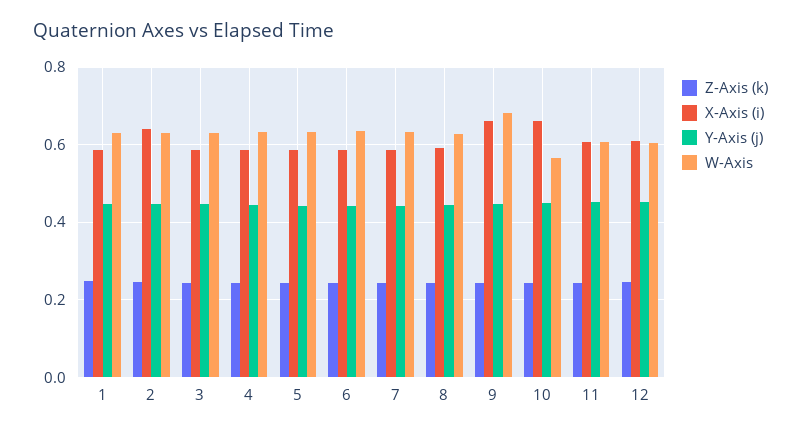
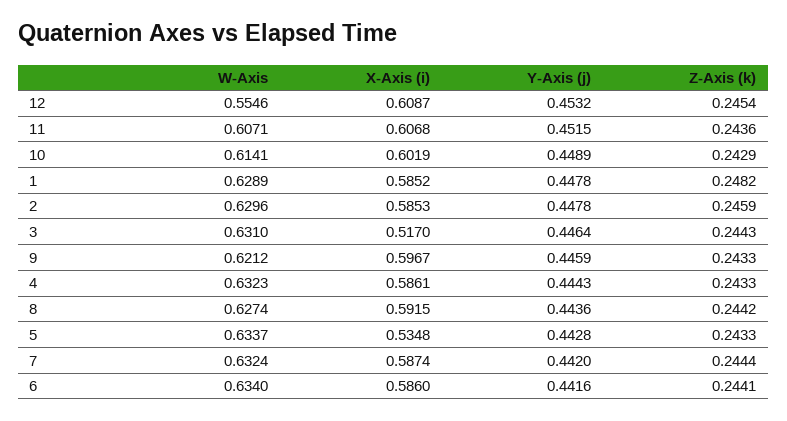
X-Axis (i), 2: 0.64 -> 0.5853
X-Axis (i), 3: 0.58 -> 0.517
X-Axis (i), 5: 0.58 -> 0.5348
X-Axis (i), 9: 0.66 -> 0.5967
W-Axis, 9: 0.68 -> 0.6212
X-Axis (i), 10: 0.66 -> 0.6019
W-Axis, 10: 0.56 -> 0.6141
W-Axis, 12: 0.6 -> 0.5546

